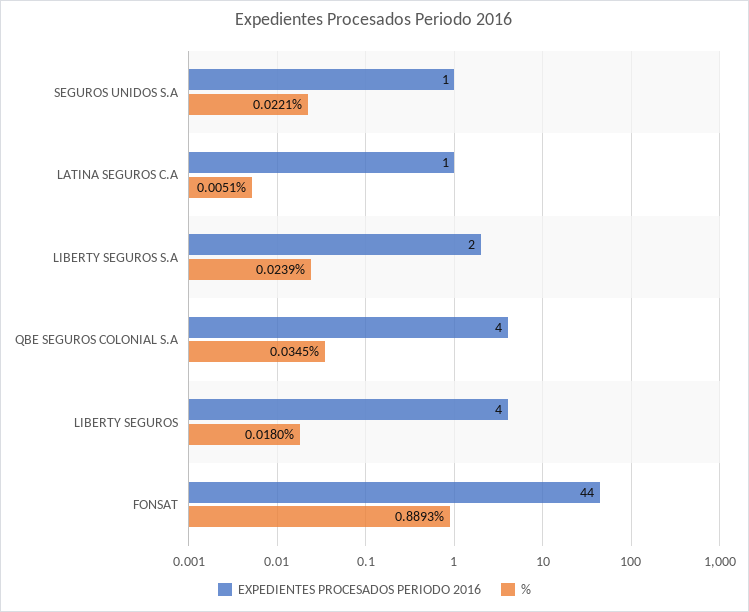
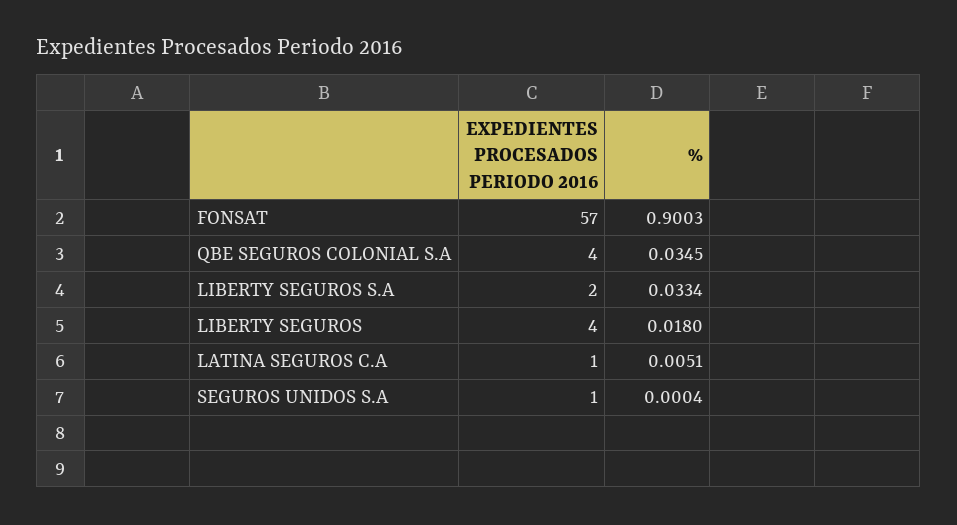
%, SEGUROS UNIDOS S.A: 0.0221 -> 0.0004
%, LIBERTY SEGUROS S.A: 0.0239 -> 0.0334
EXPEDIENTES PROCESADOS PERIODO 2016, FONSAT: 44 -> 57
%, FONSAT: 0.8893 -> 0.9003

